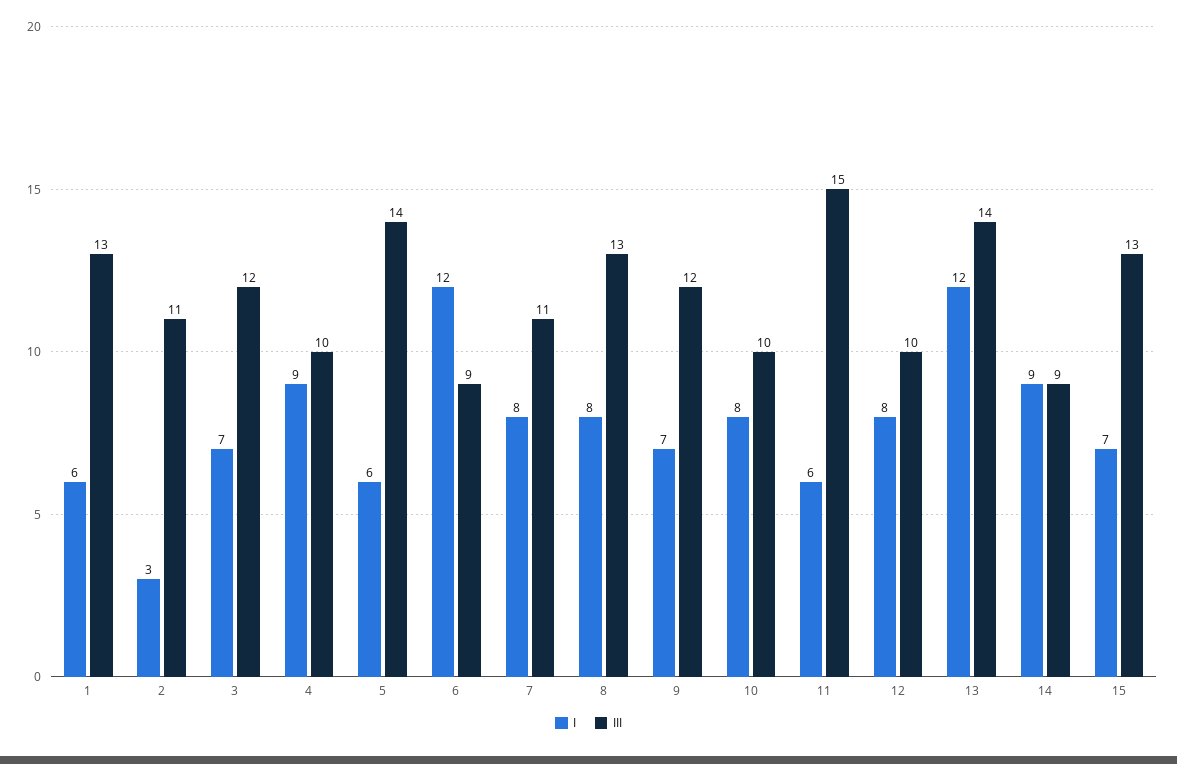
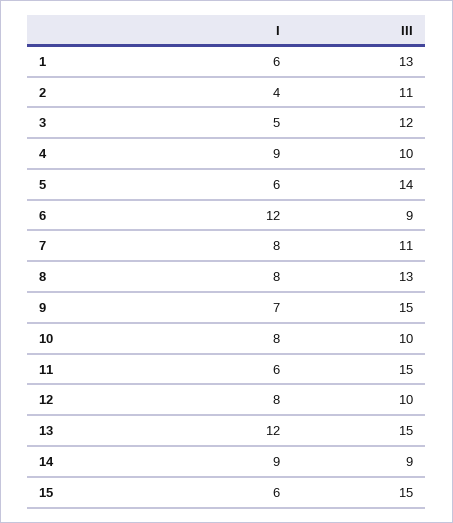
I, 2: 3 -> 4
I, 3: 7 -> 5
III, 9: 12 -> 15
III, 13: 14 -> 15
I, 15: 7 -> 6
III, 15: 13 -> 15

